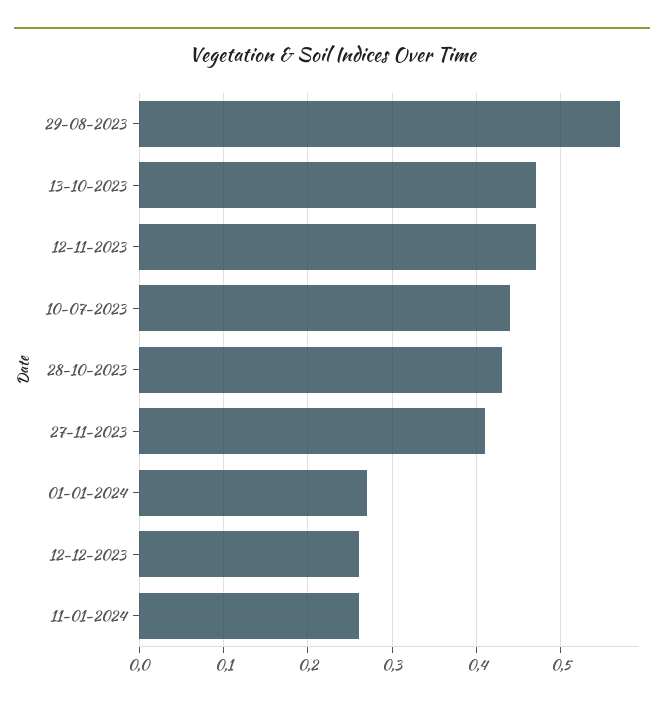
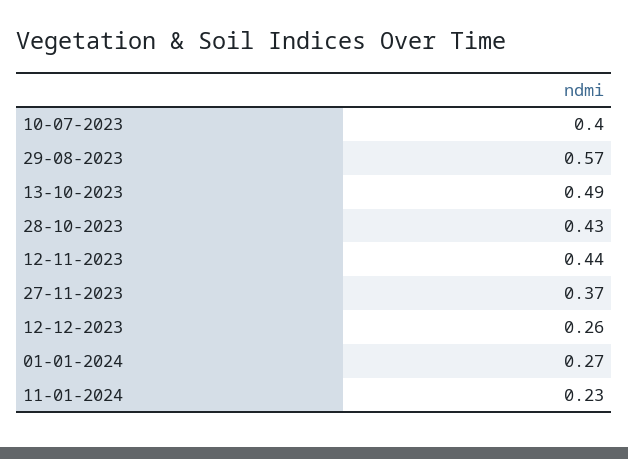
13-10-2023: 0.47 -> 0.49
12-11-2023: 0.47 -> 0.44
10-07-2023: 0.44 -> 0.4
27-11-2023: 0.41 -> 0.37
11-01-2024: 0.26 -> 0.23

